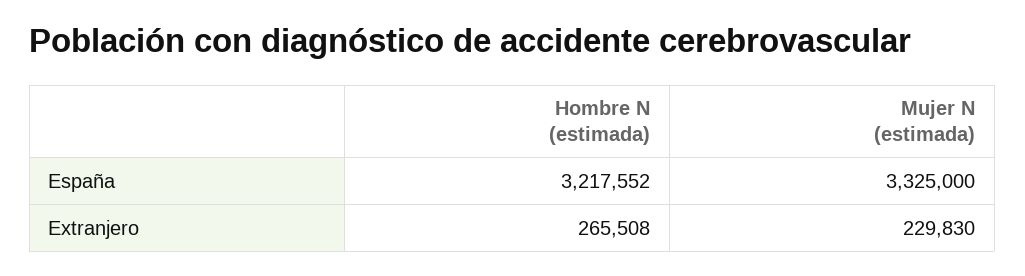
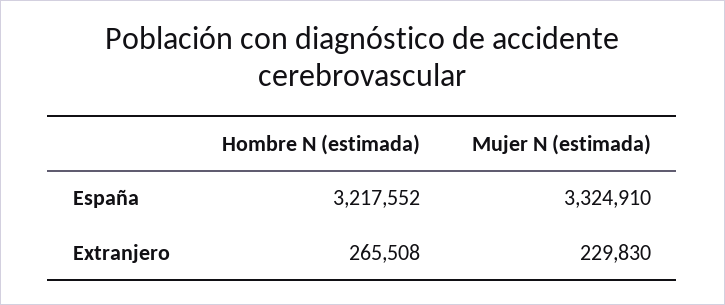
Mujer N (estimada), España: 3325000 -> 3324910

